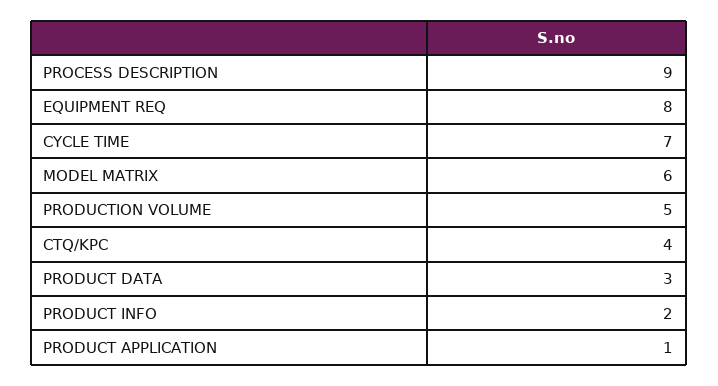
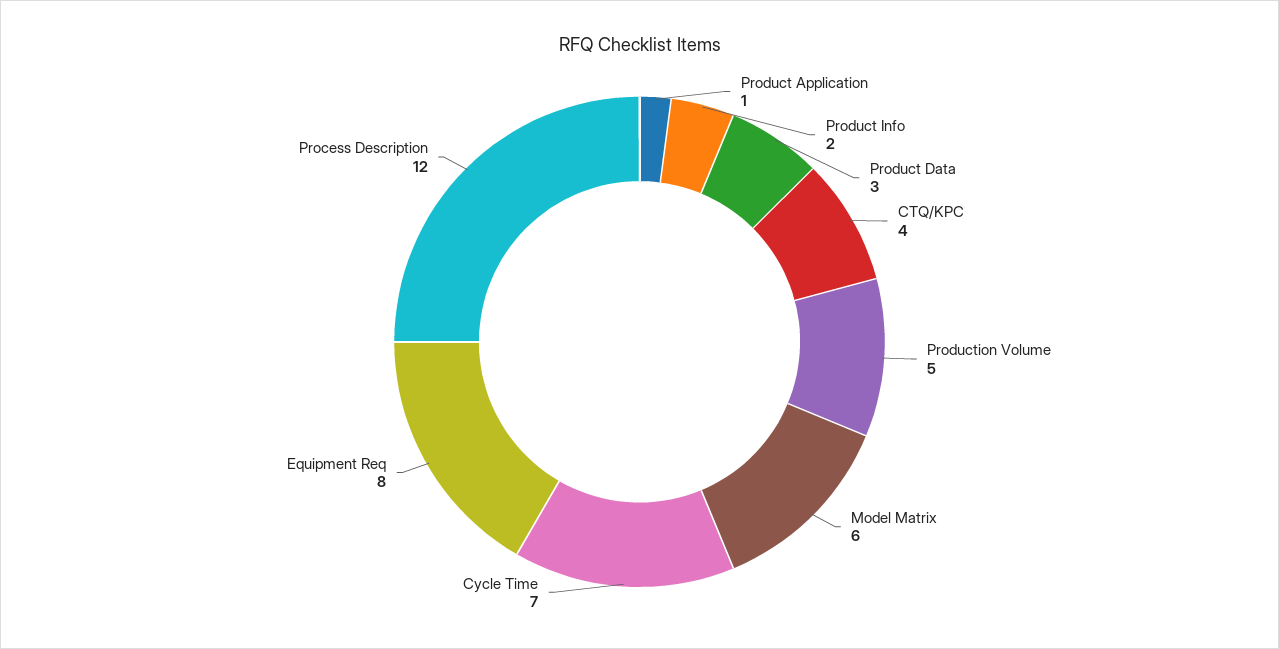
PROCESS DESCRIPTION: 9 -> 12

